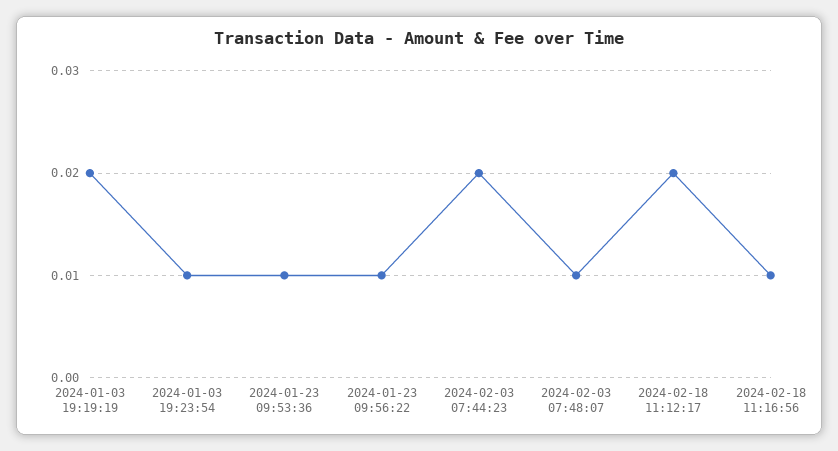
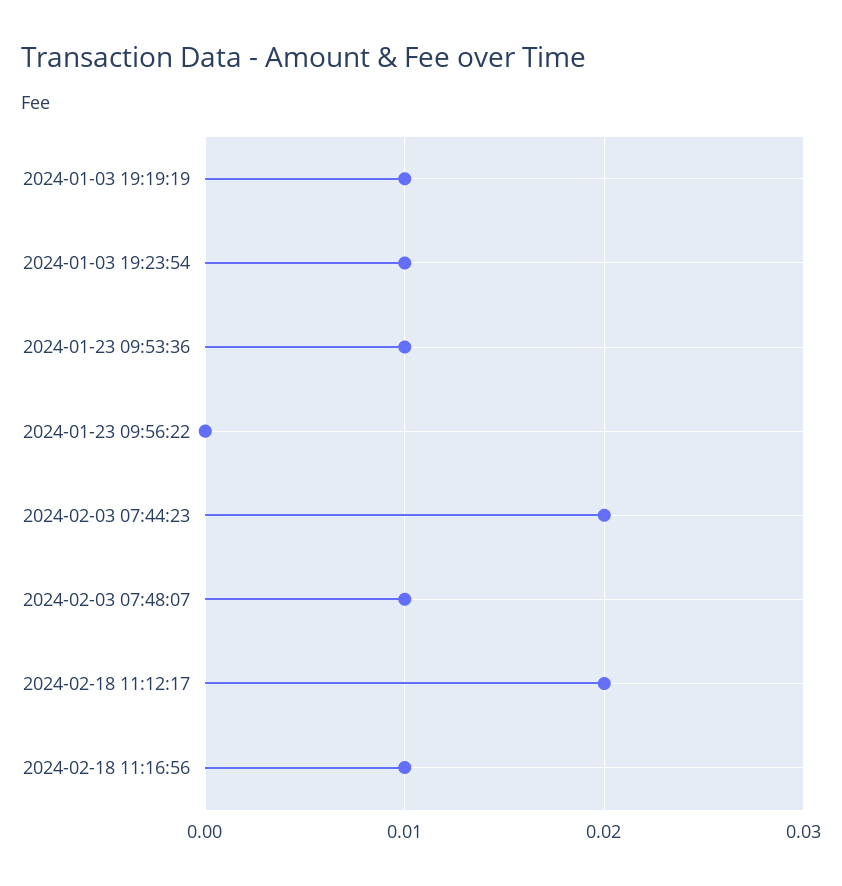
2024-01-03 19:19:19: 0.02 -> 0.01
2024-01-23 09:56:22: 0.01 -> 0

